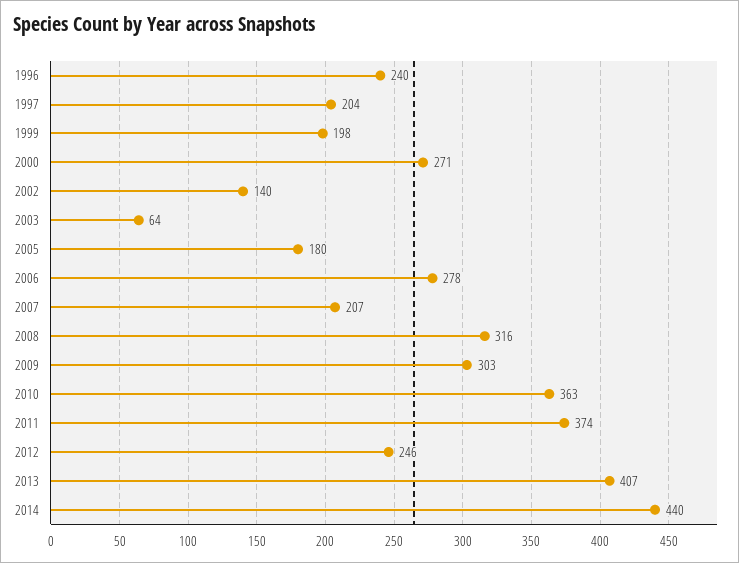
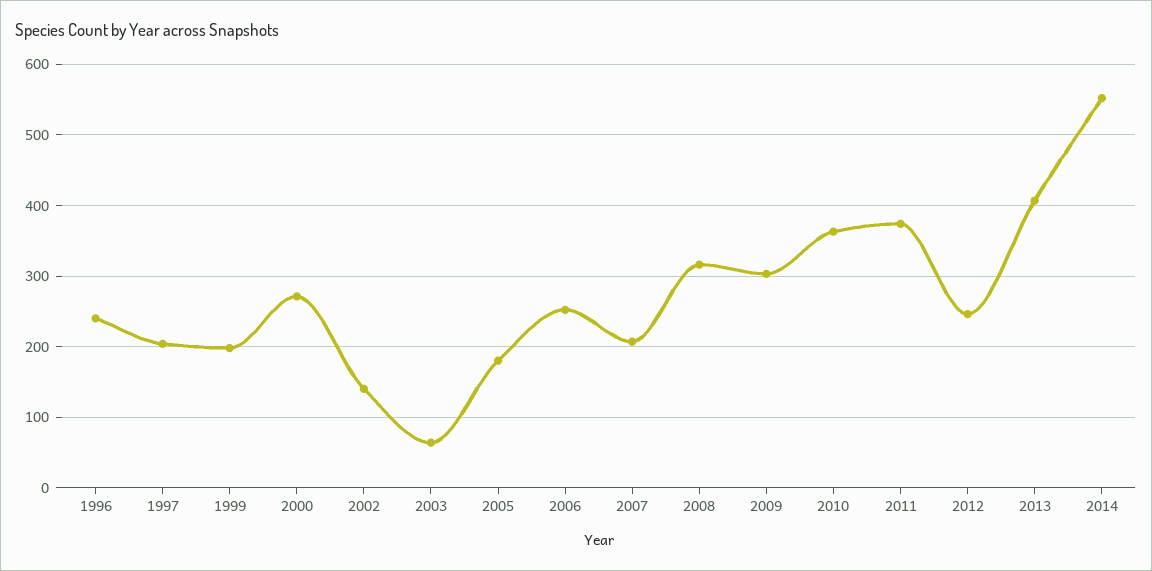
2006: 278 -> 250
2014: 440 -> 550

